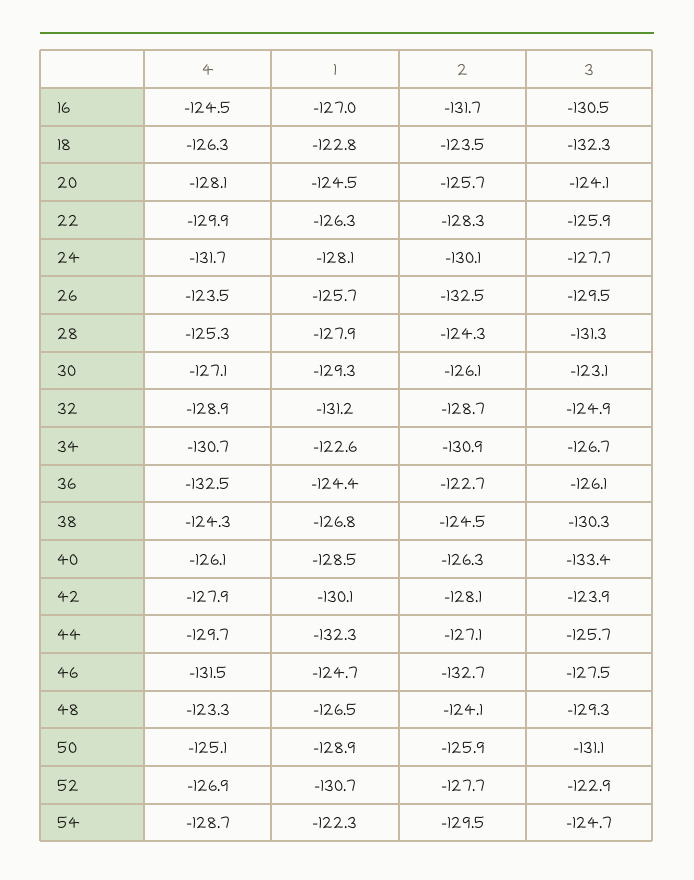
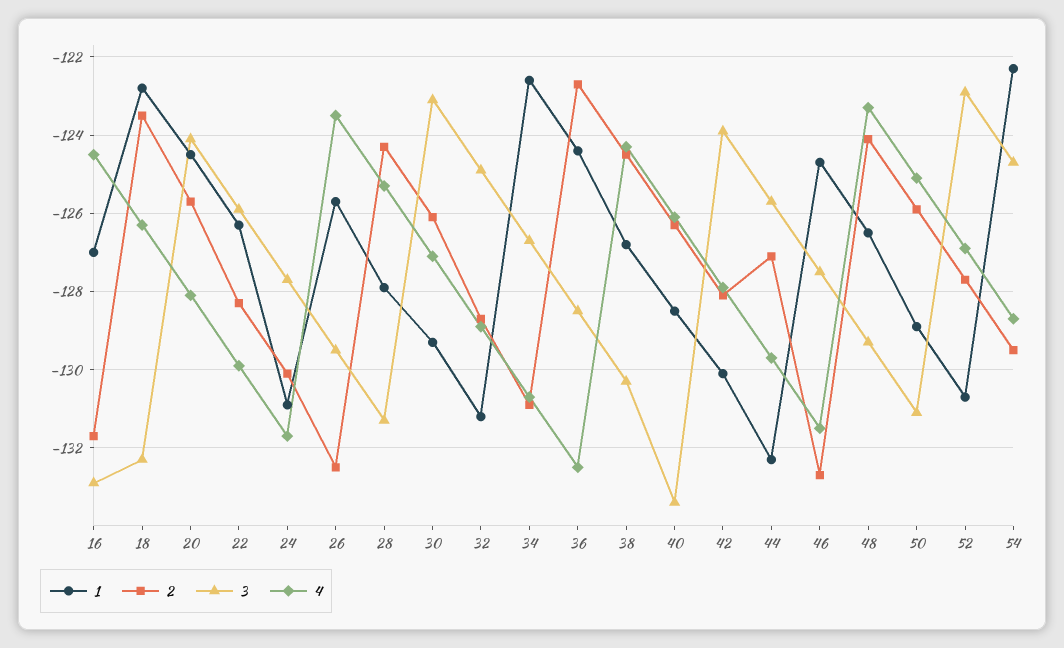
3, 16: -130.5 -> -133
1, 24: -128.1 -> -131
3, 36: -126.1 -> -128.5

